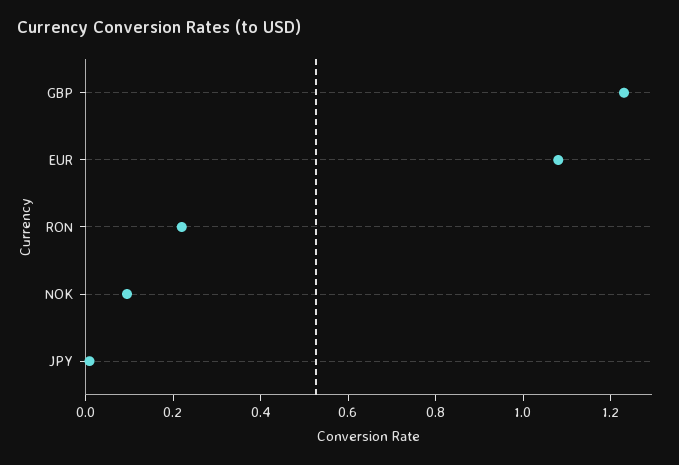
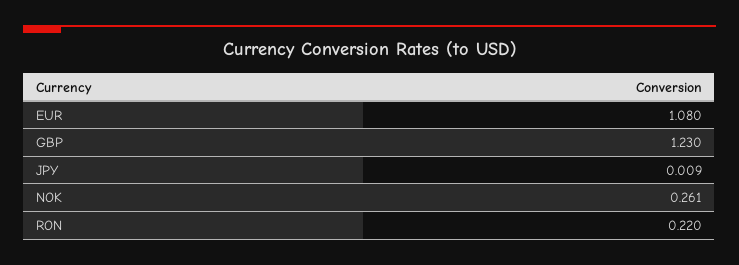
NOK: 0.1 -> 0.261

